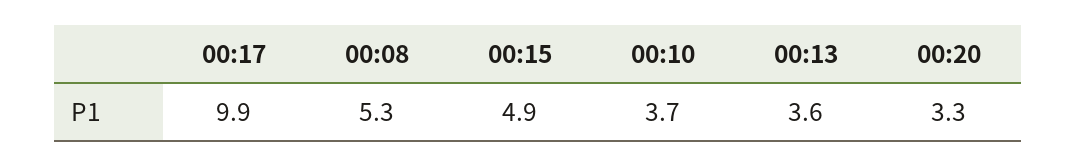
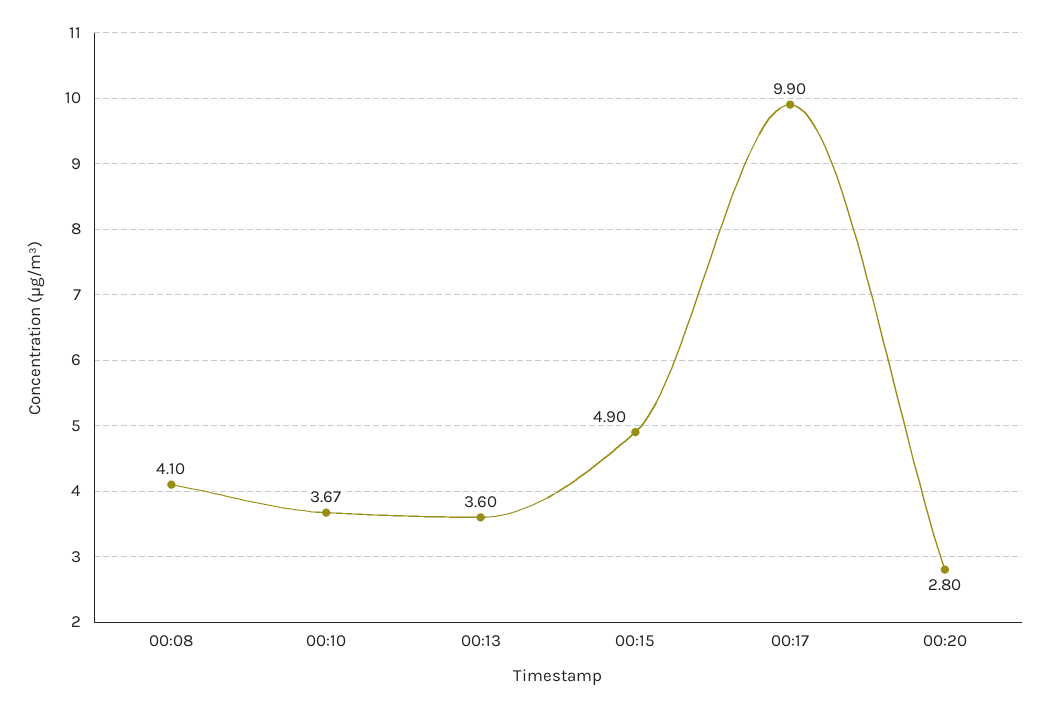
00:08: 5.3 -> 4.1
00:20: 3.3 -> 2.8

